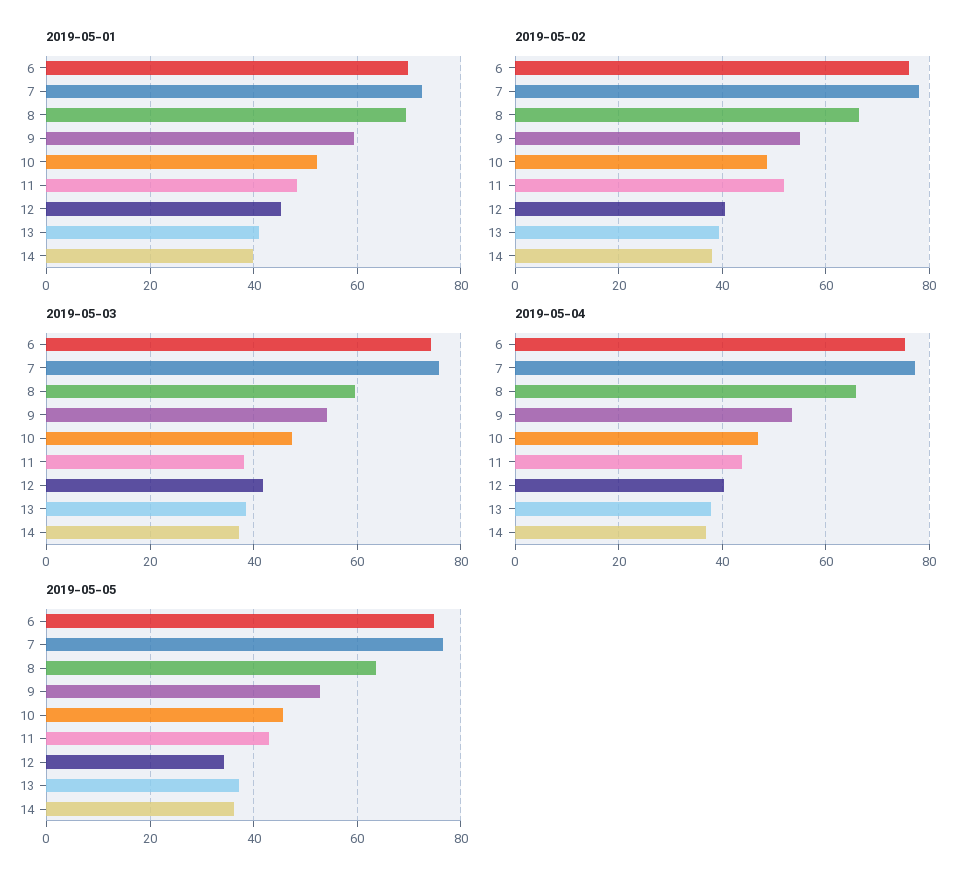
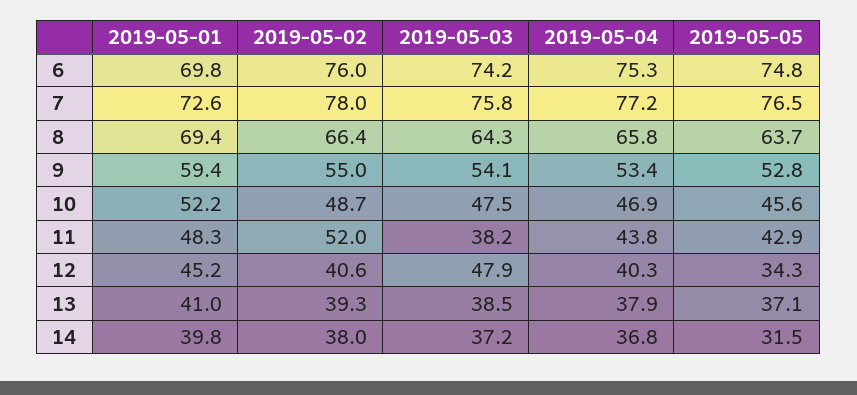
2019-05-03, 8: 60 -> 64.3
2019-05-03, 12: 42 -> 47.9
2019-05-05, 14: 36 -> 31.5

